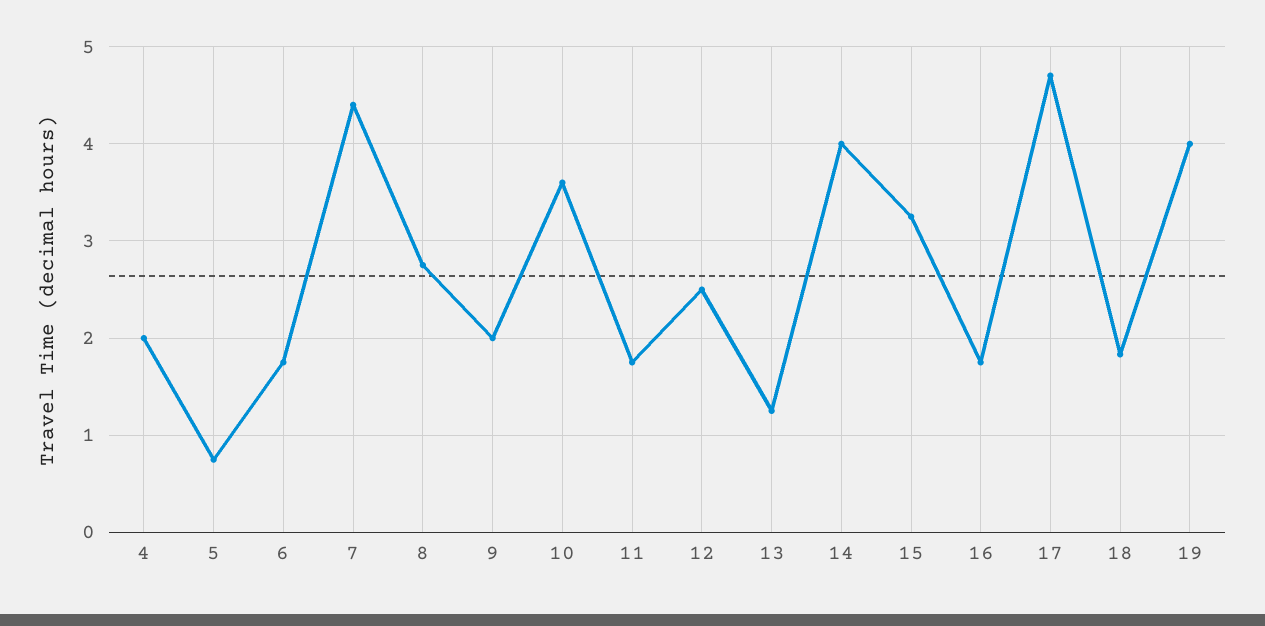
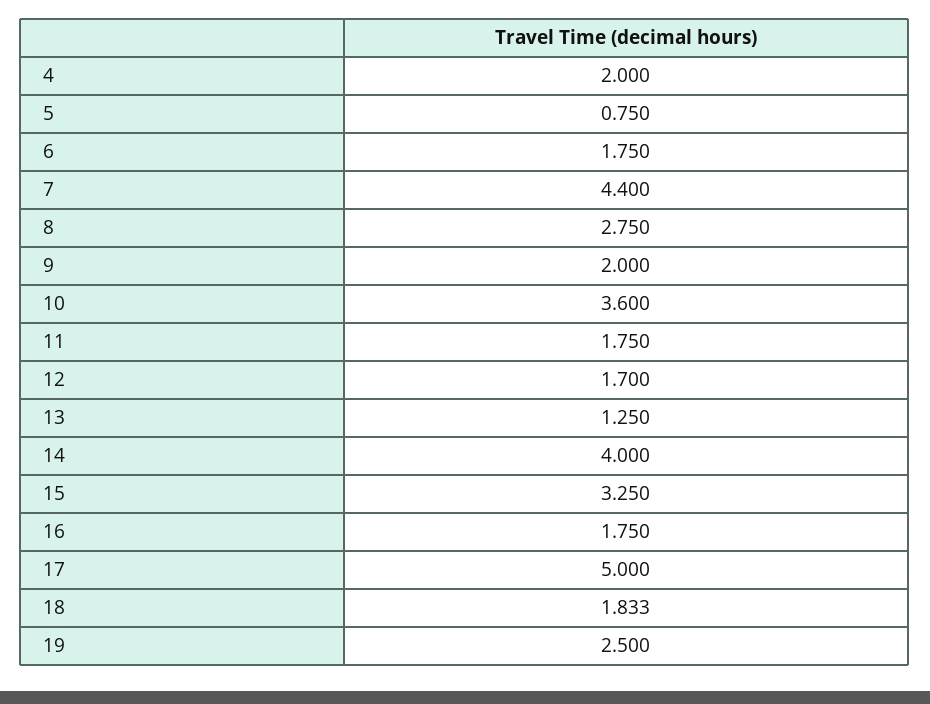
12: 2.5 -> 1.7
17: 4.7 -> 5
19: 4 -> 2.5

